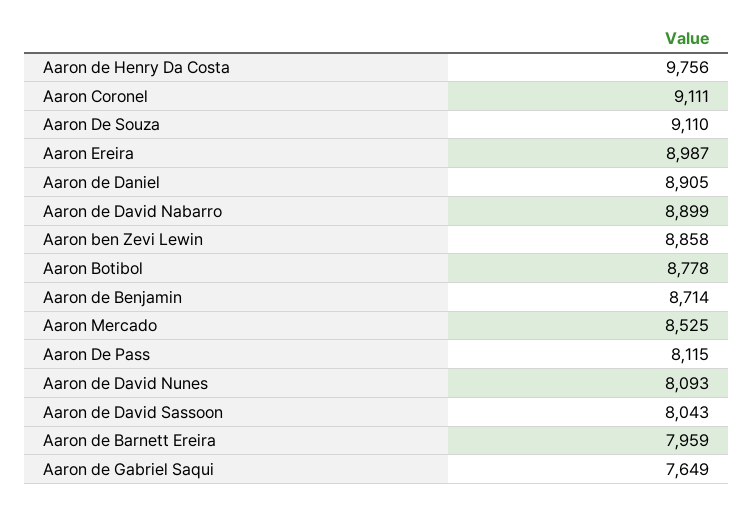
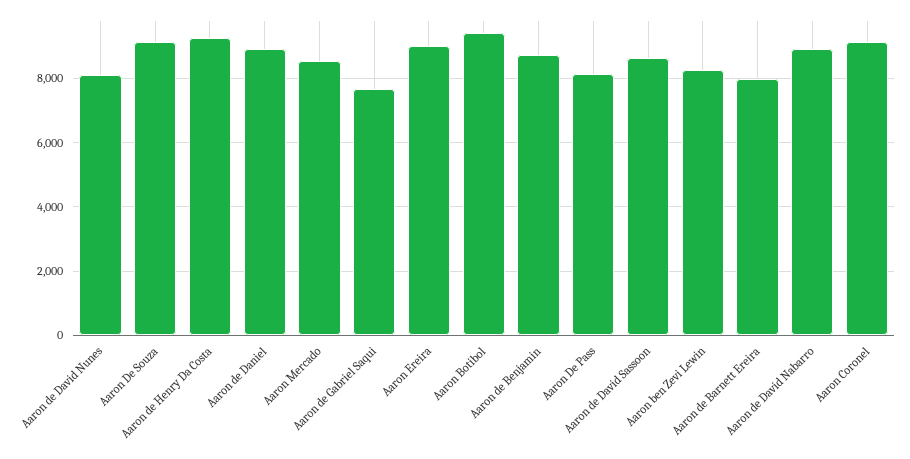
Aaron de Henry Da Costa: 9756 -> 9200
Aaron ben Zevi Lewin: 8858 -> 8200
Aaron Botibol: 8778 -> 9400
Aaron de David Sassoon: 8043 -> 8600

